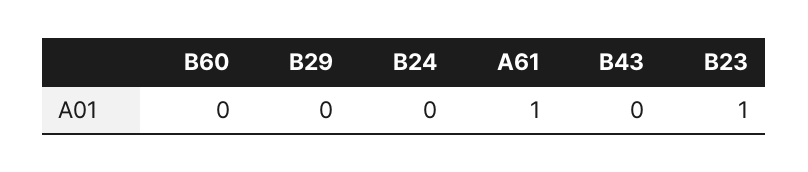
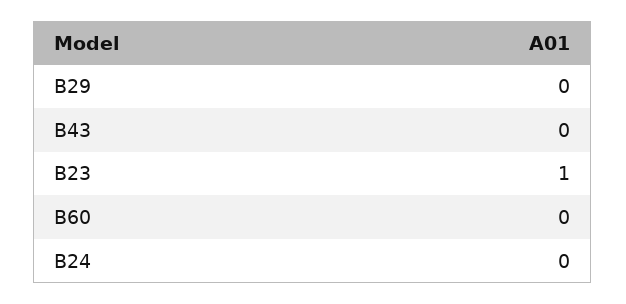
A61: 1 -> none

